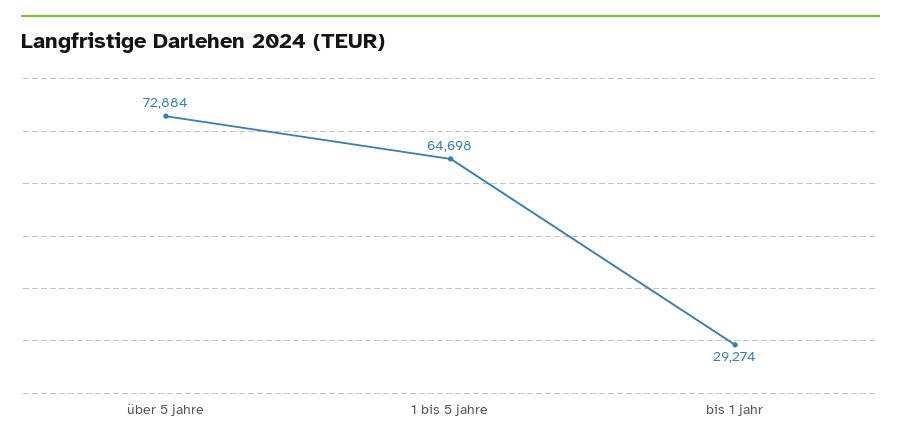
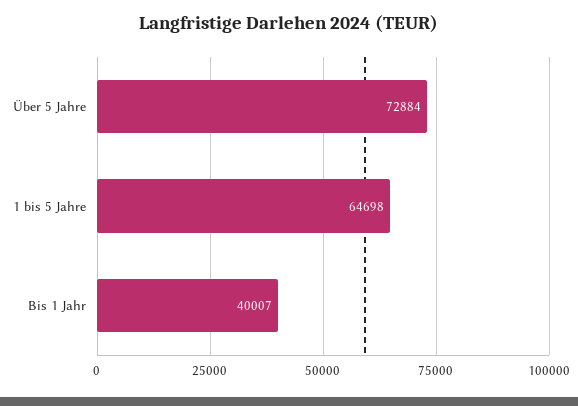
bis 1 jahr: 29274 -> 40007

